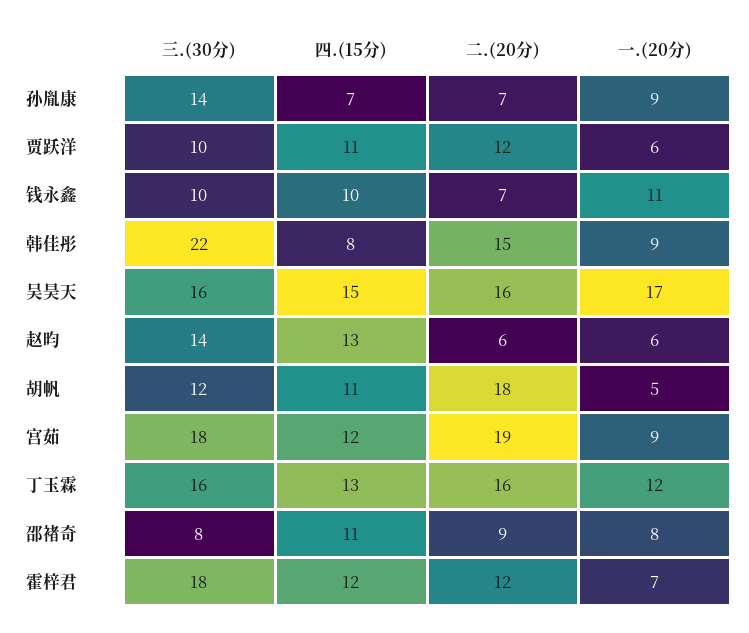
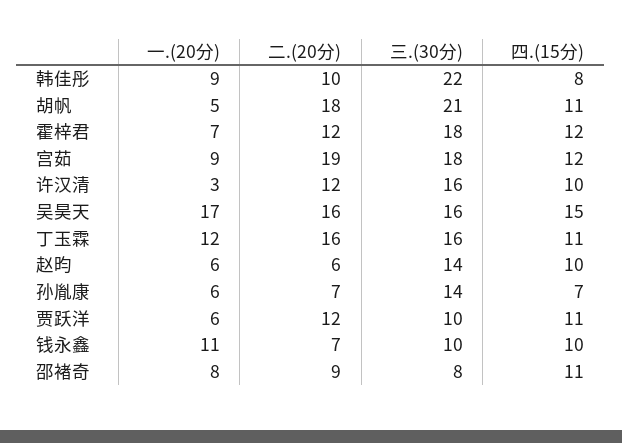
一.(20分), 孙胤康: 9 -> 6
二.(20分), 韩佳彤: 15 -> 10
四.(15分), 赵昀: 13 -> 10
三.(30分), 胡帆: 12 -> 21
四.(15分), 丁玉霖: 13 -> 11
一.(20分), 许汉清: none -> 3
二.(20分), 许汉清: none -> 12
三.(30分), 许汉清: none -> 16
四.(15分), 许汉清: none -> 10

